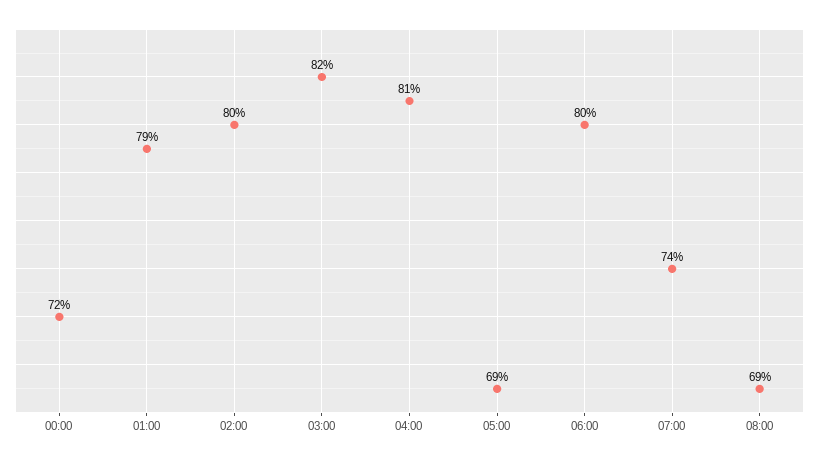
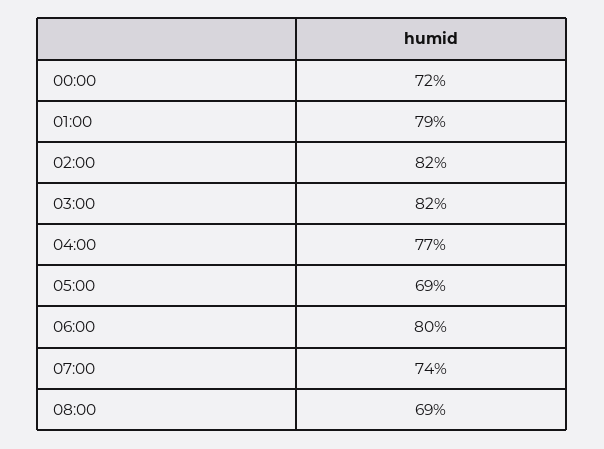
02:00: 80 -> 82
04:00: 81 -> 77

